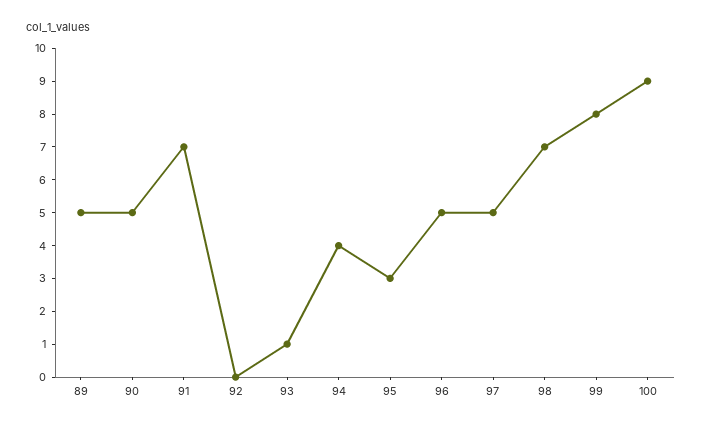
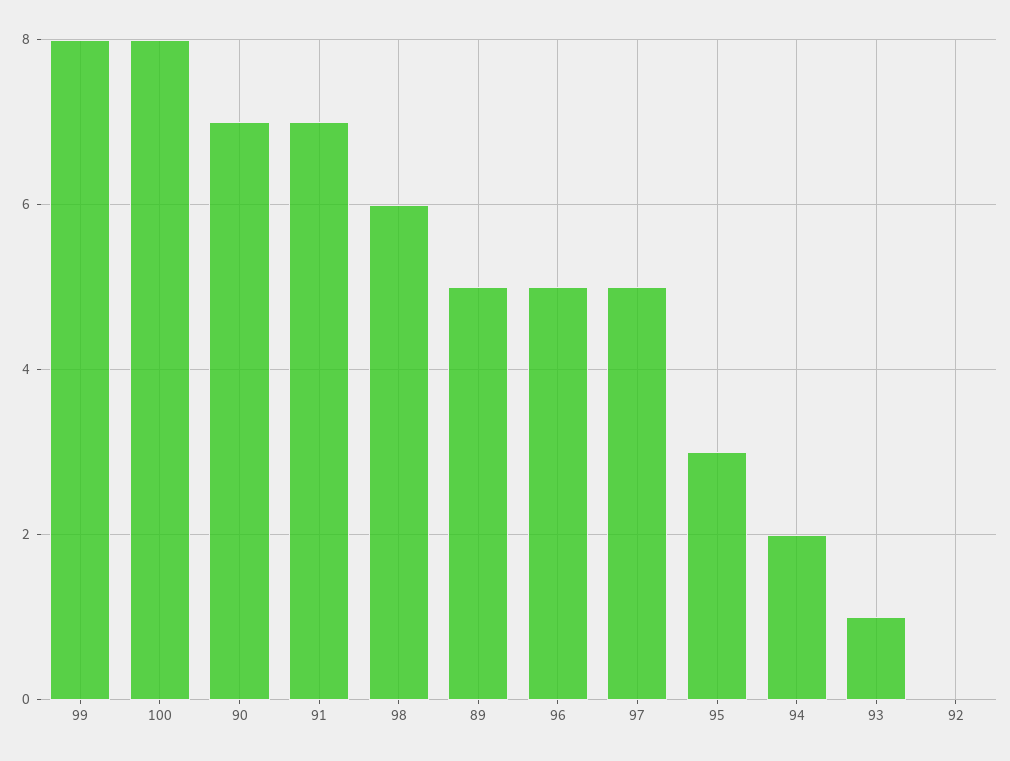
90: 5 -> 7
94: 4 -> 2
98: 7 -> 6
100: 9 -> 8

